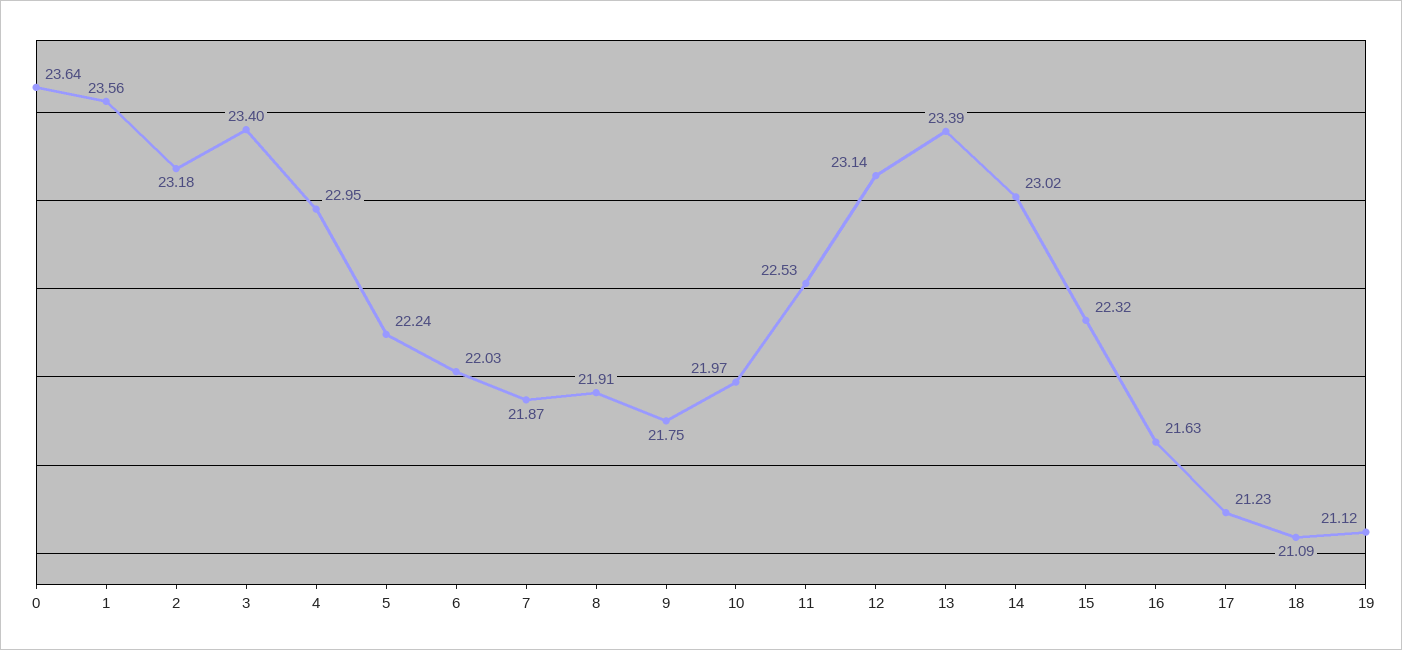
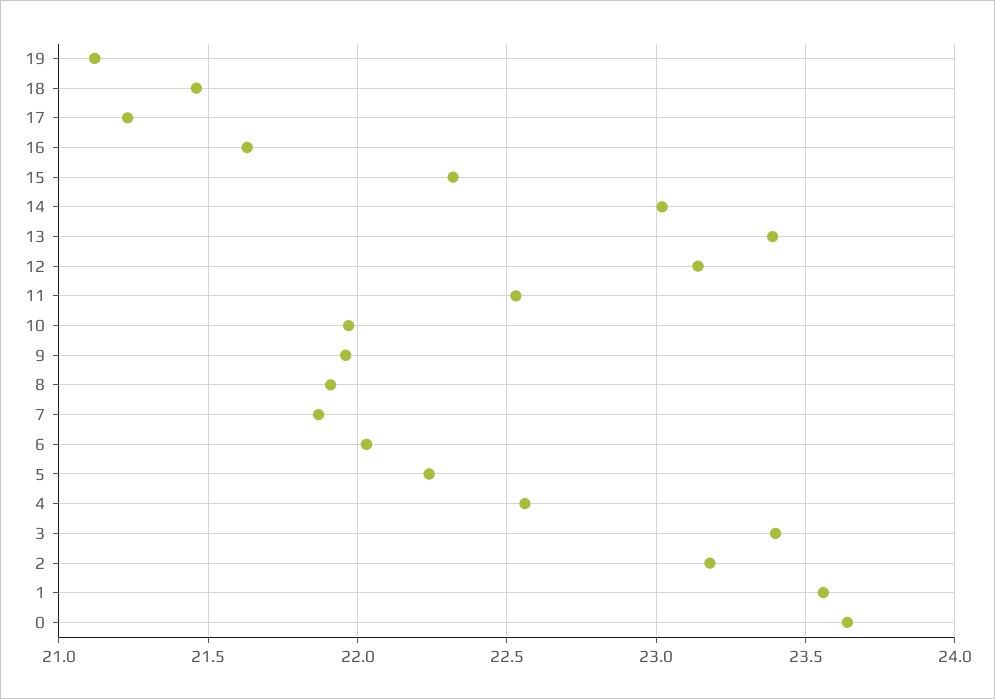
4: 22.95 -> 22.55
9: 21.75 -> 21.95
18: 21.09 -> 21.45

